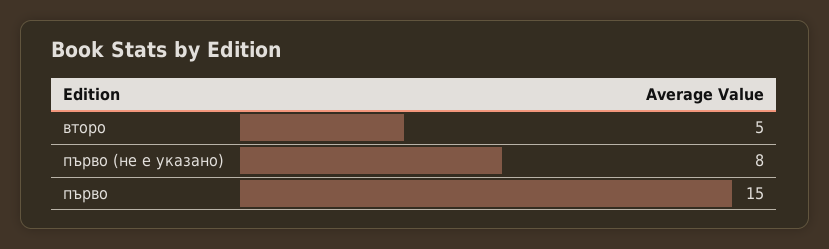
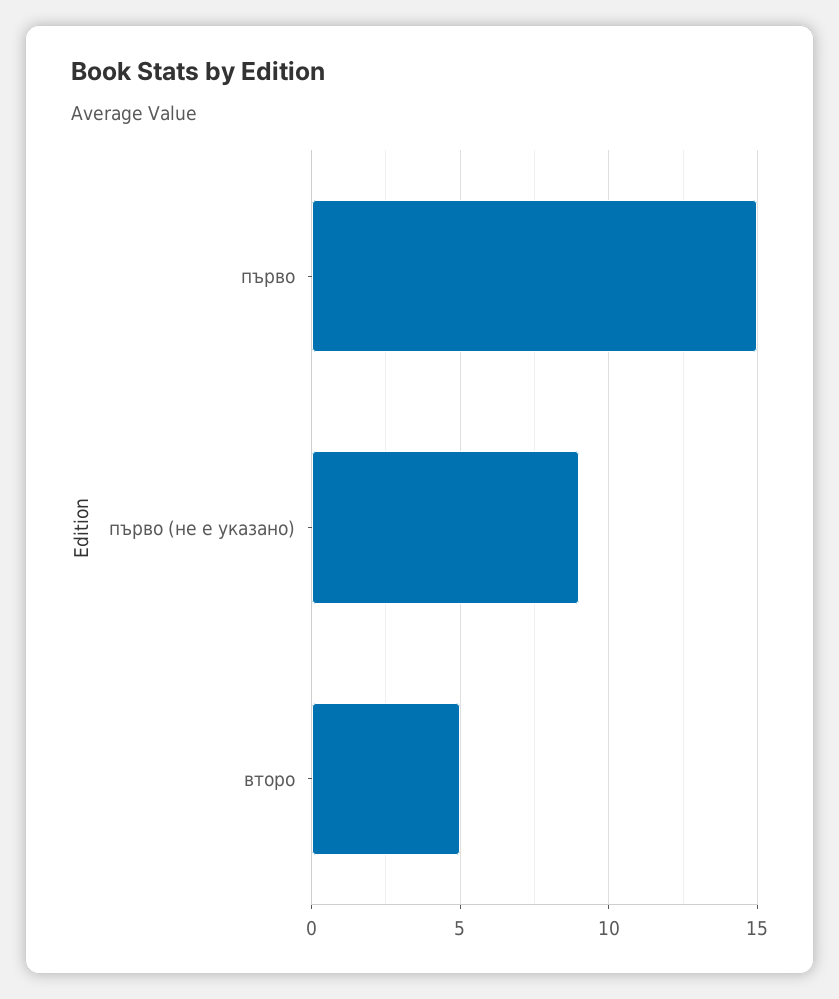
първо (не е указано): 8 -> 9

